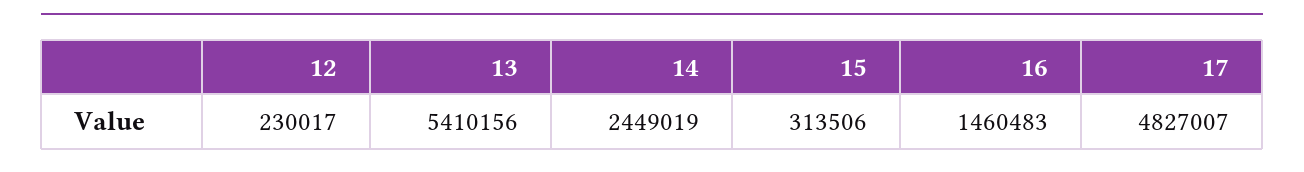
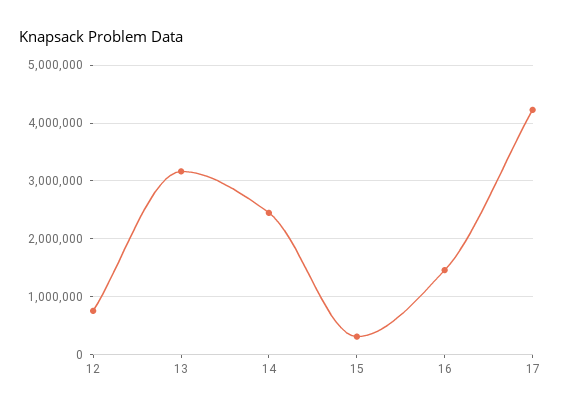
12: 230017 -> 800000
13: 5410156 -> 3200000
17: 4827007 -> 4200000

